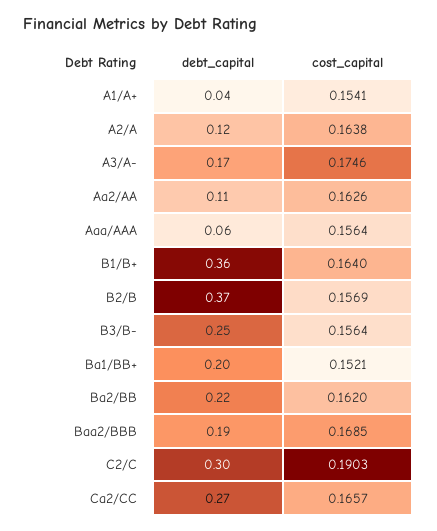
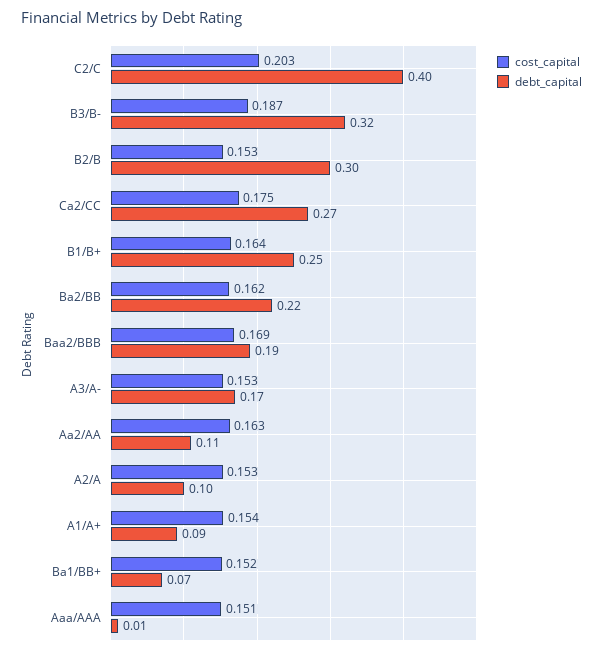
debt_capital, A1/A+: 0.04 -> 0.09
debt_capital, A2/A: 0.12 -> 0.1
cost_capital, A2/A: 0.1638 -> 0.153
cost_capital, A3/A-: 0.1746 -> 0.153
debt_capital, Aaa/AAA: 0.06 -> 0.01
cost_capital, Aaa/AAA: 0.1564 -> 0.151
debt_capital, B1/B+: 0.36 -> 0.25
debt_capital, B2/B: 0.37 -> 0.3
cost_capital, B2/B: 0.1569 -> 0.153
debt_capital, B3/B-: 0.25 -> 0.32
cost_capital, B3/B-: 0.1564 -> 0.187
debt_capital, Ba1/BB+: 0.2 -> 0.07
debt_capital, C2/C: 0.3 -> 0.4
cost_capital, C2/C: 0.1903 -> 0.203
cost_capital, Ca2/CC: 0.1657 -> 0.175

